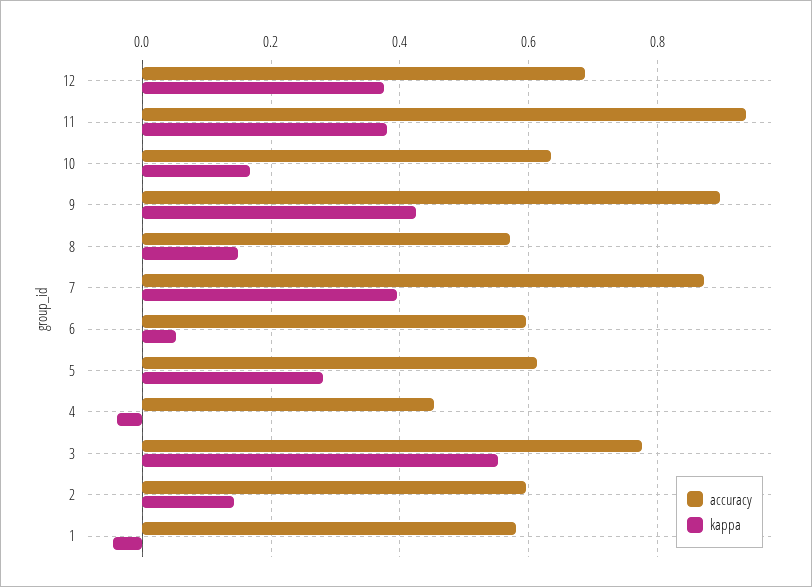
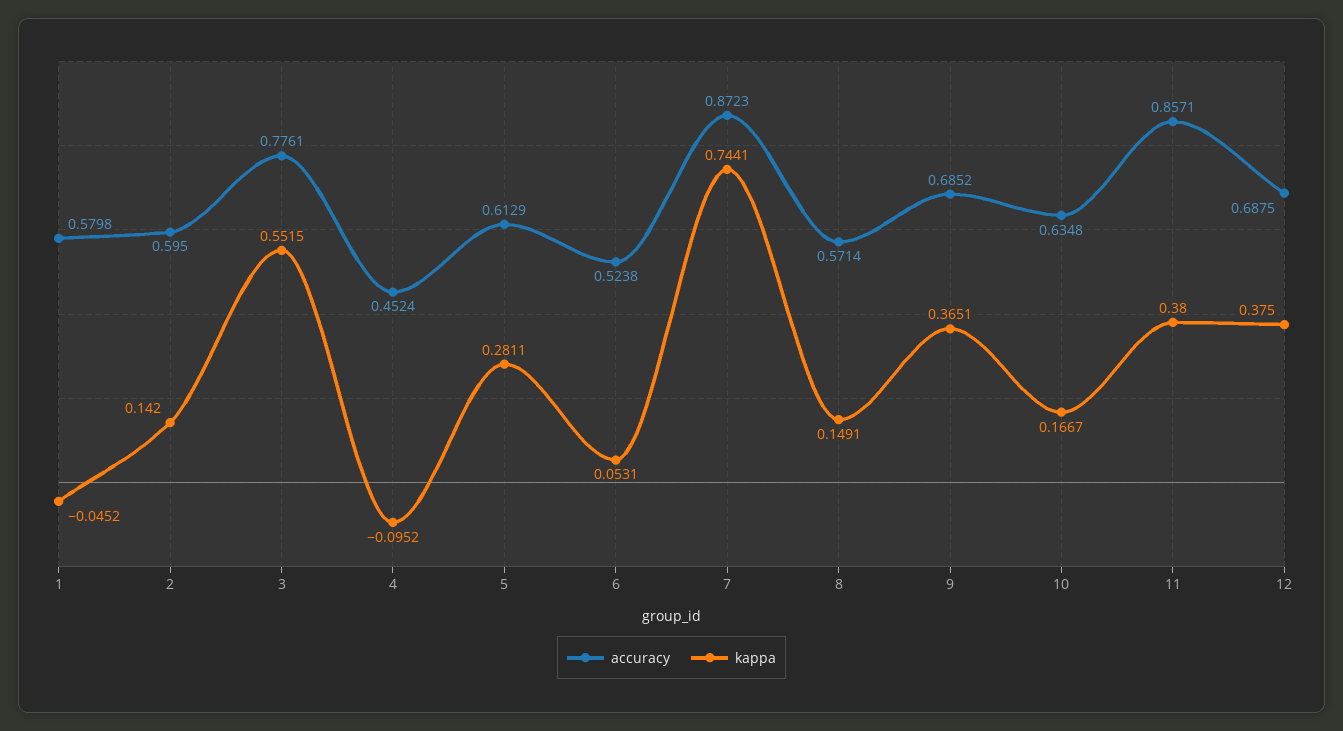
accuracy, 11: 0.94 -> 0.8571
accuracy, 9: 0.9 -> 0.6852
kappa, 9: 0.42 -> 0.3651
kappa, 7: 0.4 -> 0.7441
accuracy, 6: 0.6 -> 0.5238
kappa, 4: -0.04 -> -0.0952

